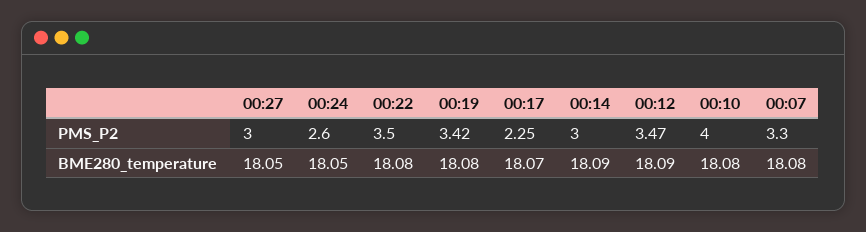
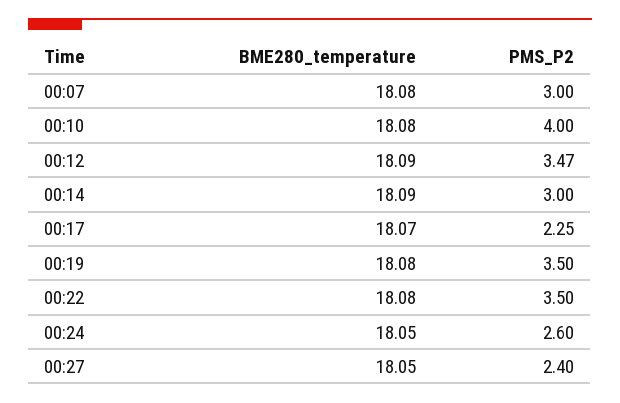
00:27, PMS_P2: 3 -> 2.4
00:19, PMS_P2: 3.42 -> 3.5
00:07, PMS_P2: 3.3 -> 3

